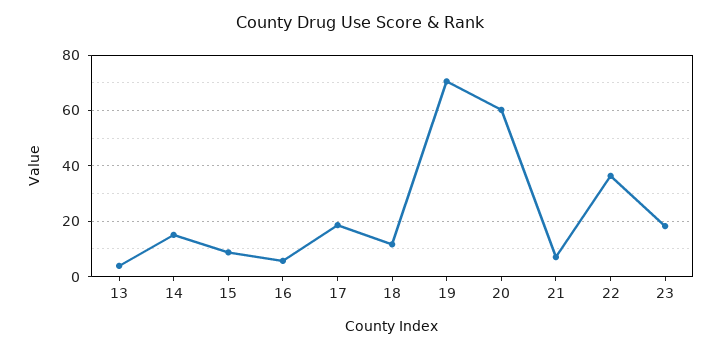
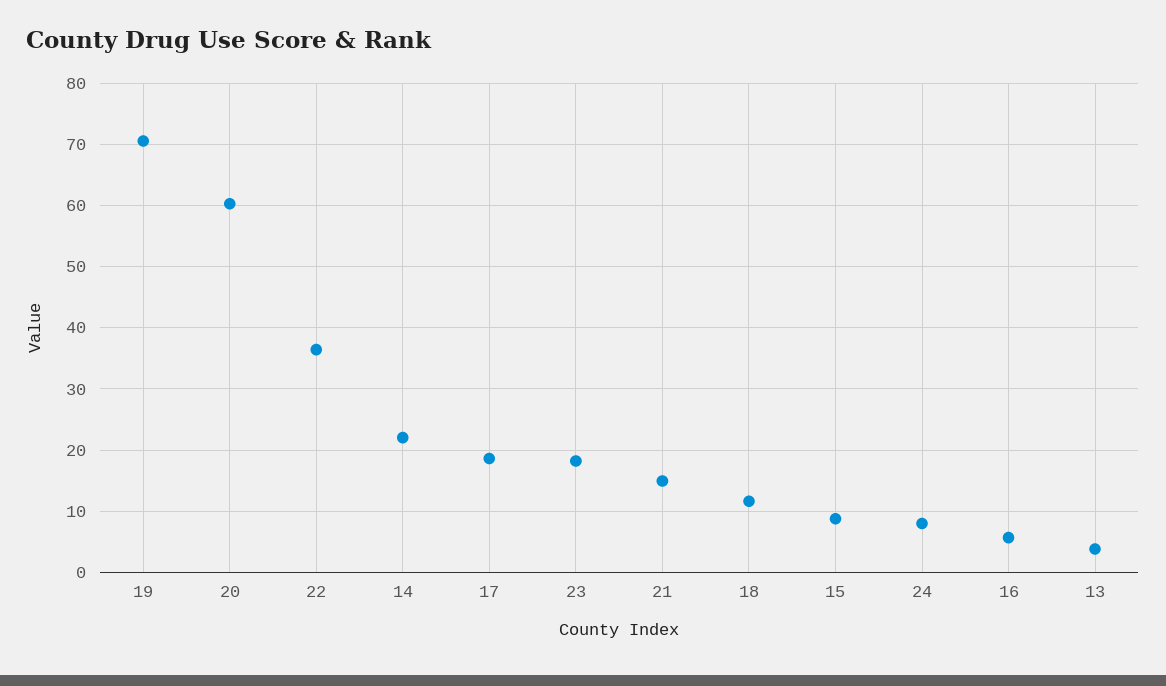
14: 15 -> 22
21: 7.5 -> 15
24: none -> 8

